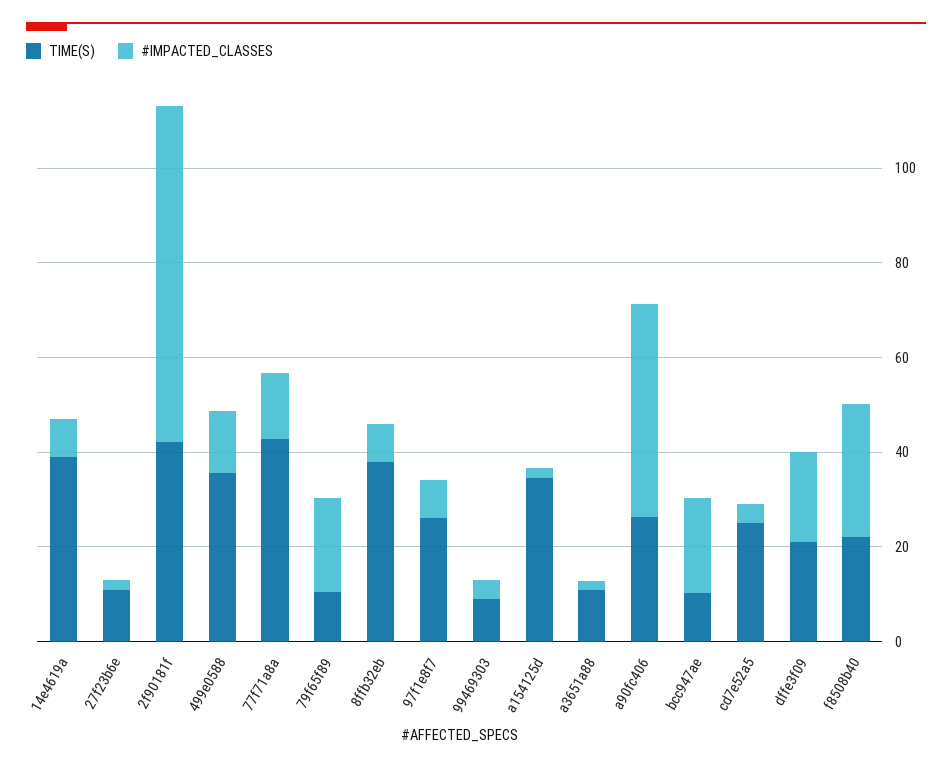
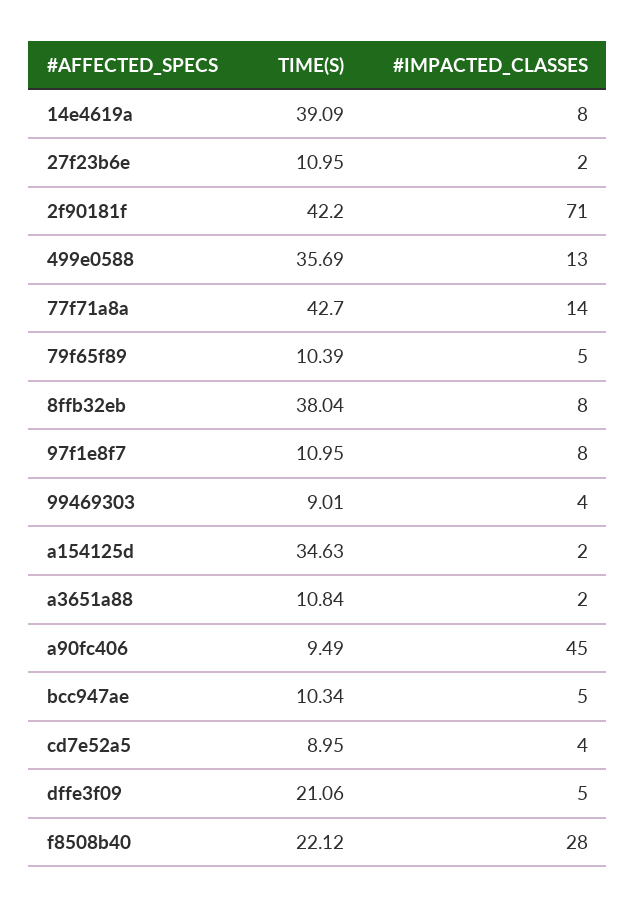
#IMPACTED_CLASSES, 79f65f89: 20 -> 5
TIME(S), 97f1e8f7: 25 -> 10.95
TIME(S), a90fc406: 25 -> 9.49
#IMPACTED_CLASSES, bcc947ae: 20 -> 5
TIME(S), cd7e52a5: 25 -> 8.95
#IMPACTED_CLASSES, dffe3f09: 20 -> 5

